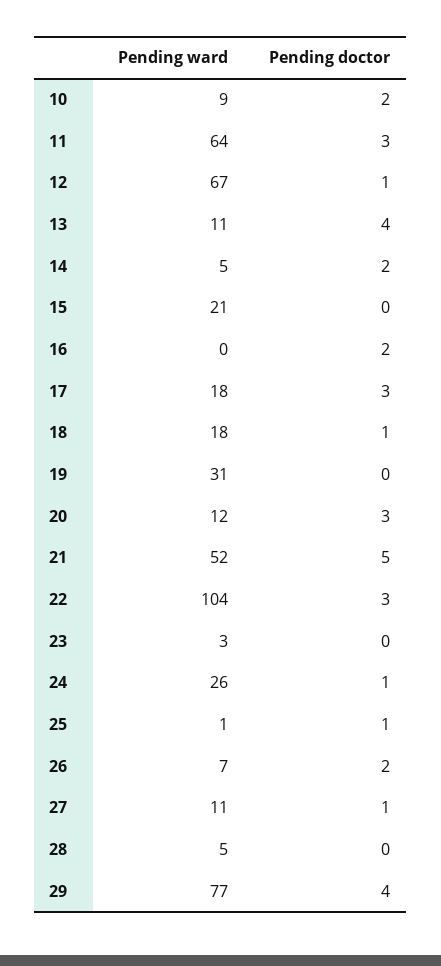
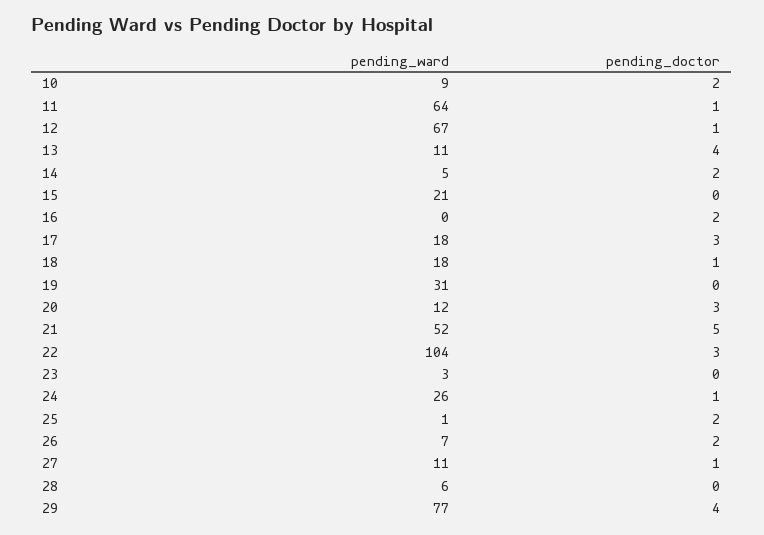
Pending doctor, 11: 3 -> 1
Pending doctor, 25: 1 -> 2
Pending ward, 28: 5 -> 6

